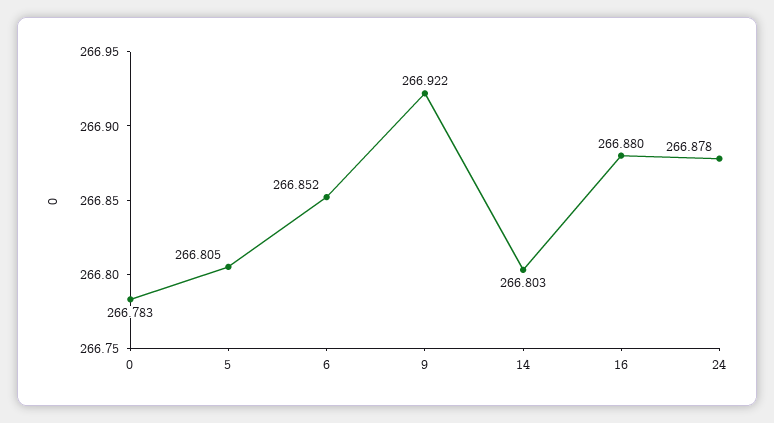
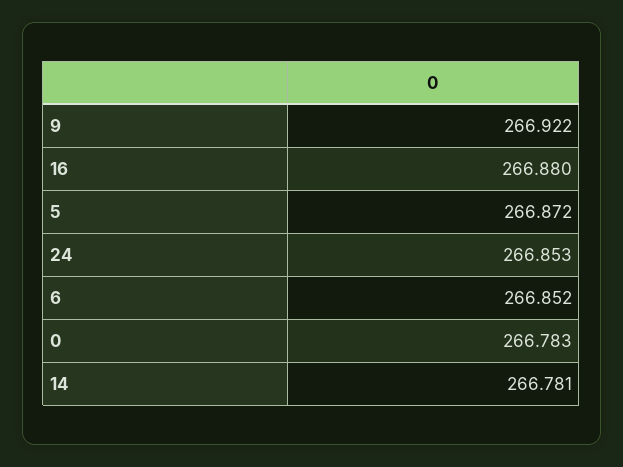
5: 266.805 -> 266.872
14: 266.803 -> 266.781
24: 266.878 -> 266.853

